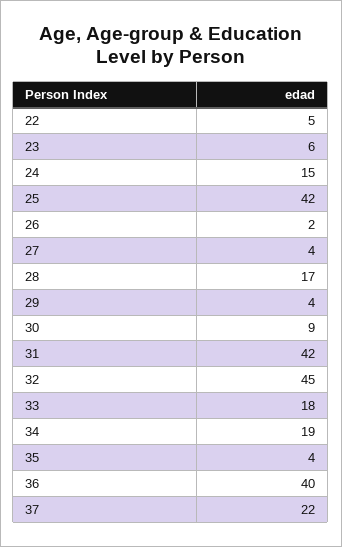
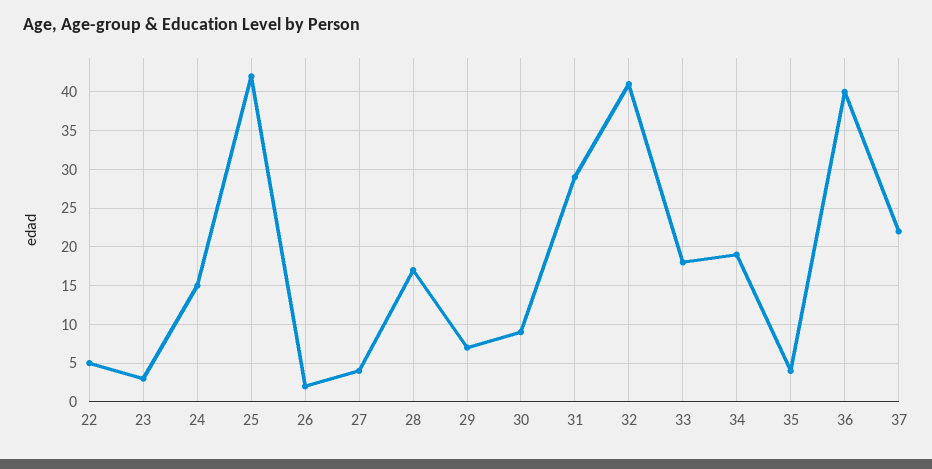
23: 6 -> 3
29: 4 -> 7
31: 42 -> 29
32: 45 -> 41

